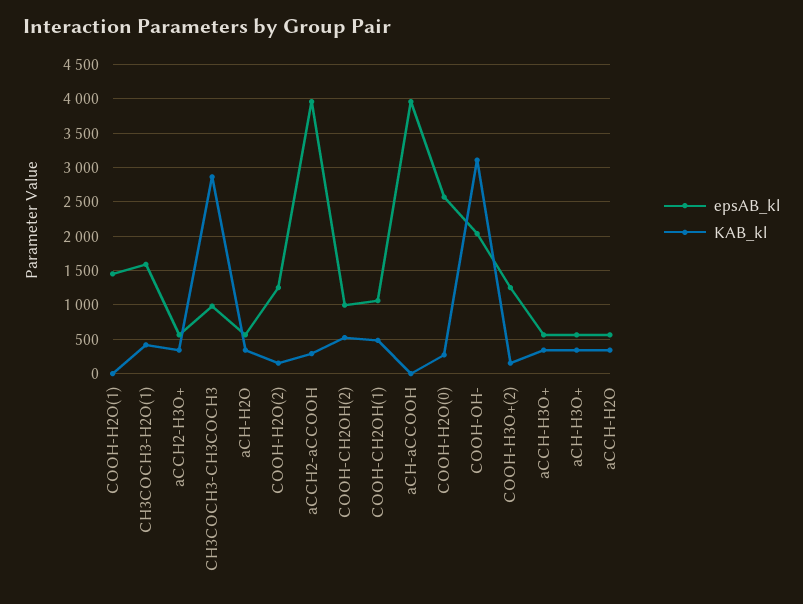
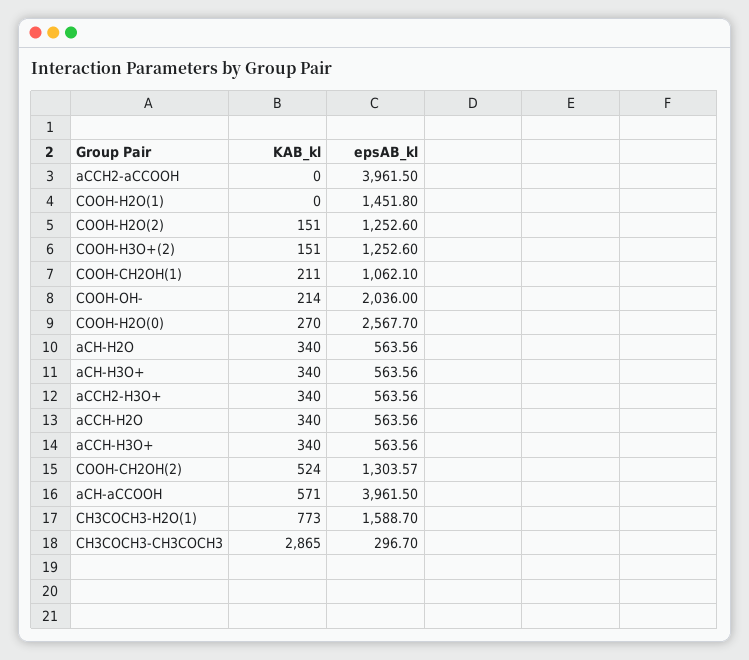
KAB_kl, CH3COCH3-H2O(1): 400 -> 773
epsAB_kl, CH3COCH3-CH3COCH3: 1000 -> 296.7
KAB_kl, aCCH2-aCCOOH: 300 -> 0
epsAB_kl, COOH-CH2OH(2): 1000 -> 1303.57
KAB_kl, COOH-CH2OH(1): 500 -> 211
KAB_kl, aCH-aCCOOH: 0 -> 571
KAB_kl, COOH-OH-: 3100 -> 214

